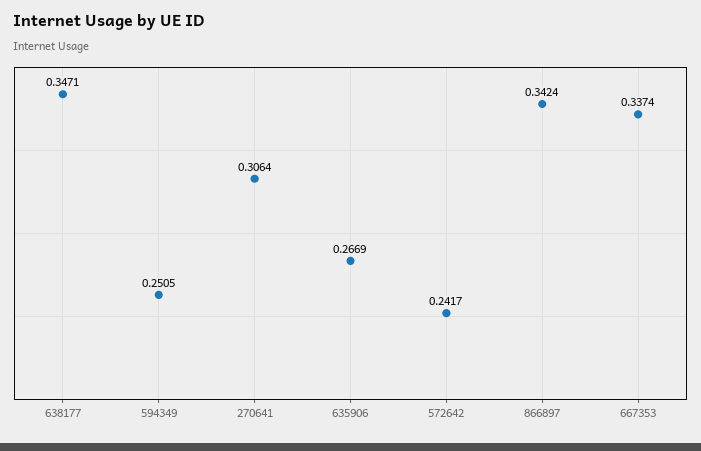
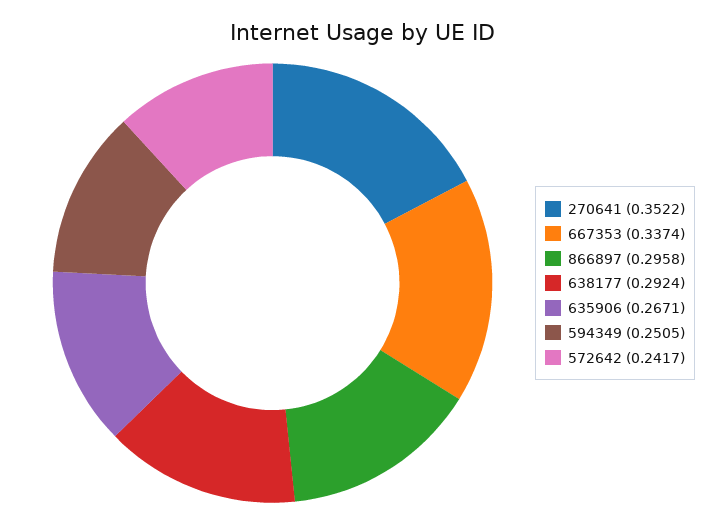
638177: 0.3471 -> 0.2924
270641: 0.3064 -> 0.3522
635906: 0.2669 -> 0.2671
866897: 0.3424 -> 0.2958

